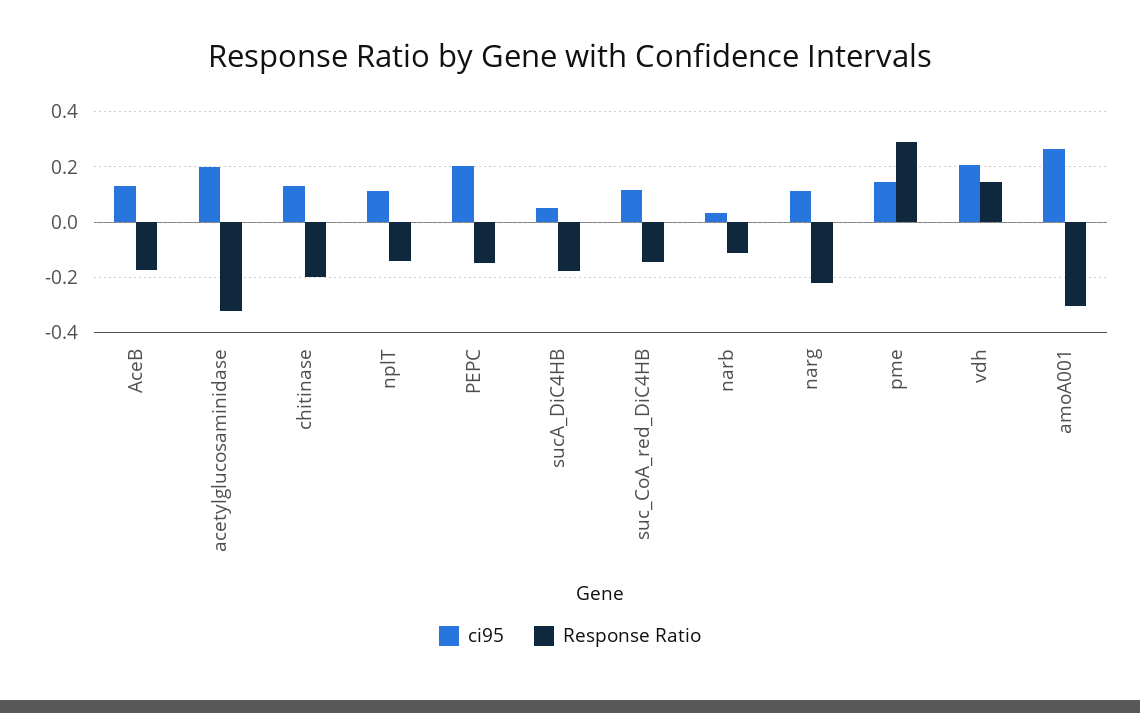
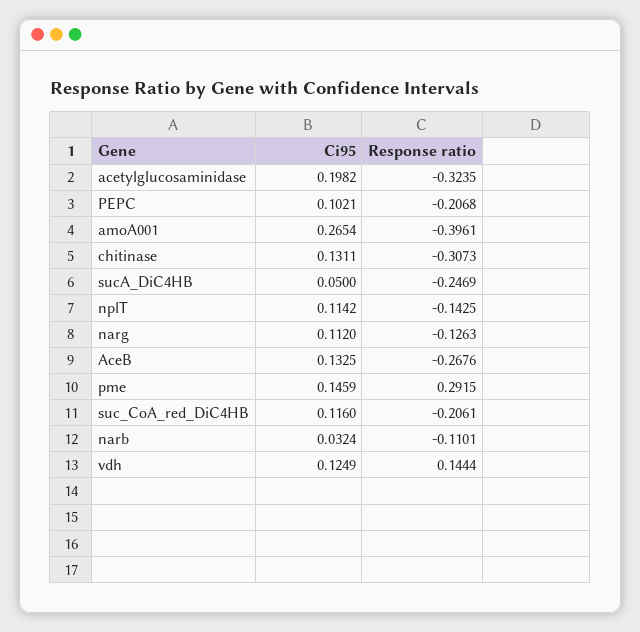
Response Ratio, AceB: -0.175 -> -0.2676
Response Ratio, chitinase: -0.2 -> -0.3073
ci95, PEPC: 0.2 -> 0.1021
Response Ratio, PEPC: -0.15 -> -0.2068
Response Ratio, sucA_DiC4HB: -0.175 -> -0.2469
Response Ratio, suc_CoA_red_DiC4HB: -0.15 -> -0.2061
Response Ratio, narg: -0.225 -> -0.1263
ci95, vdh: 0.2 -> 0.1249
Response Ratio, amoA001: -0.3 -> -0.3961

